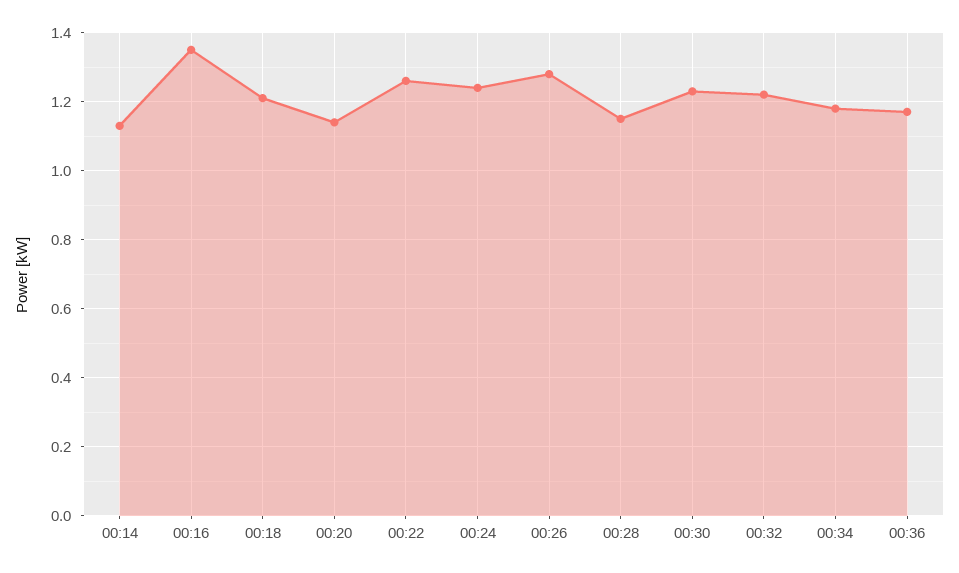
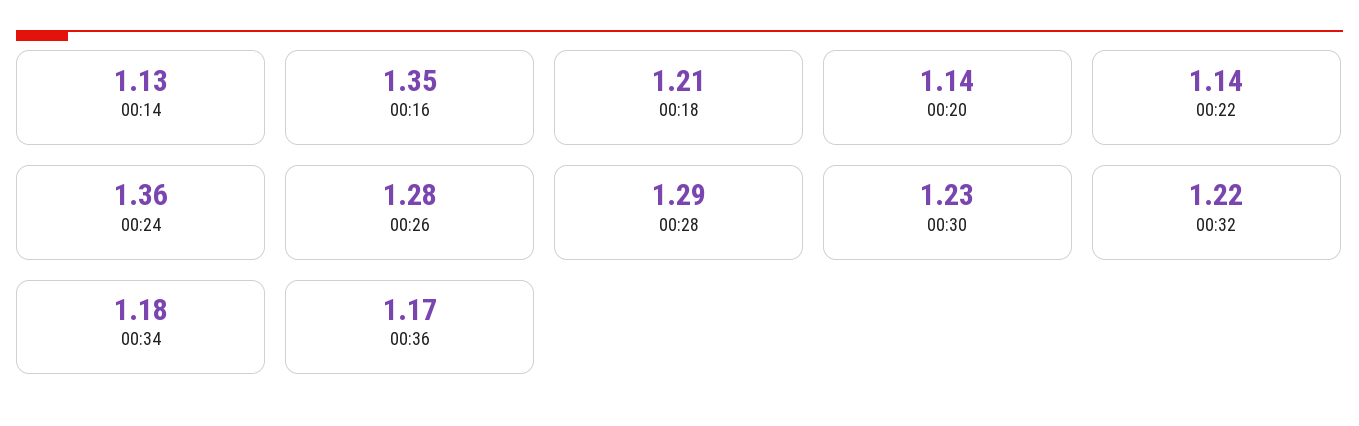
00:22: 1.25 -> 1.14
00:24: 1.25 -> 1.36
00:28: 1.15 -> 1.29

